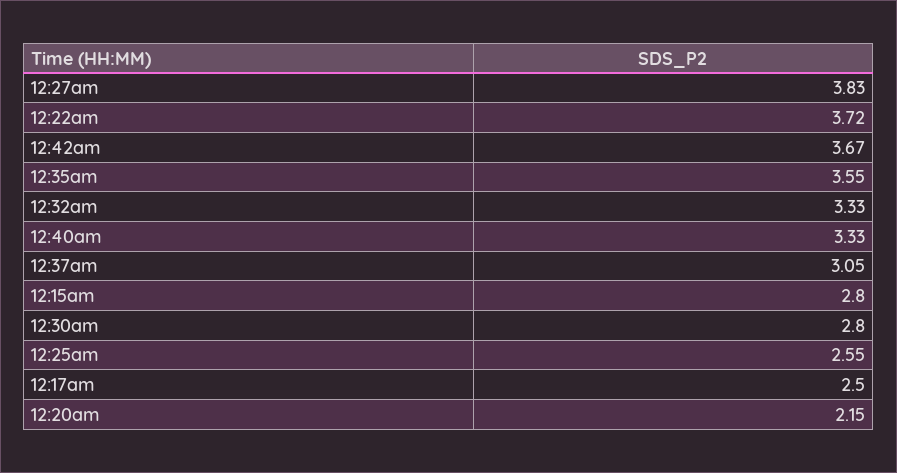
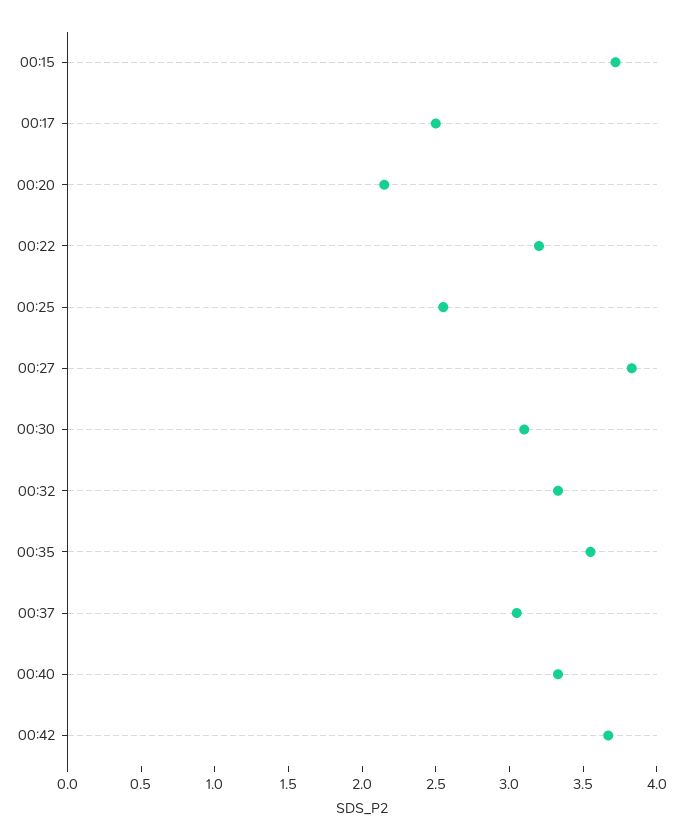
12:22am: 3.72 -> 3.2
12:15am: 2.8 -> 3.7
12:30am: 2.8 -> 3.1

